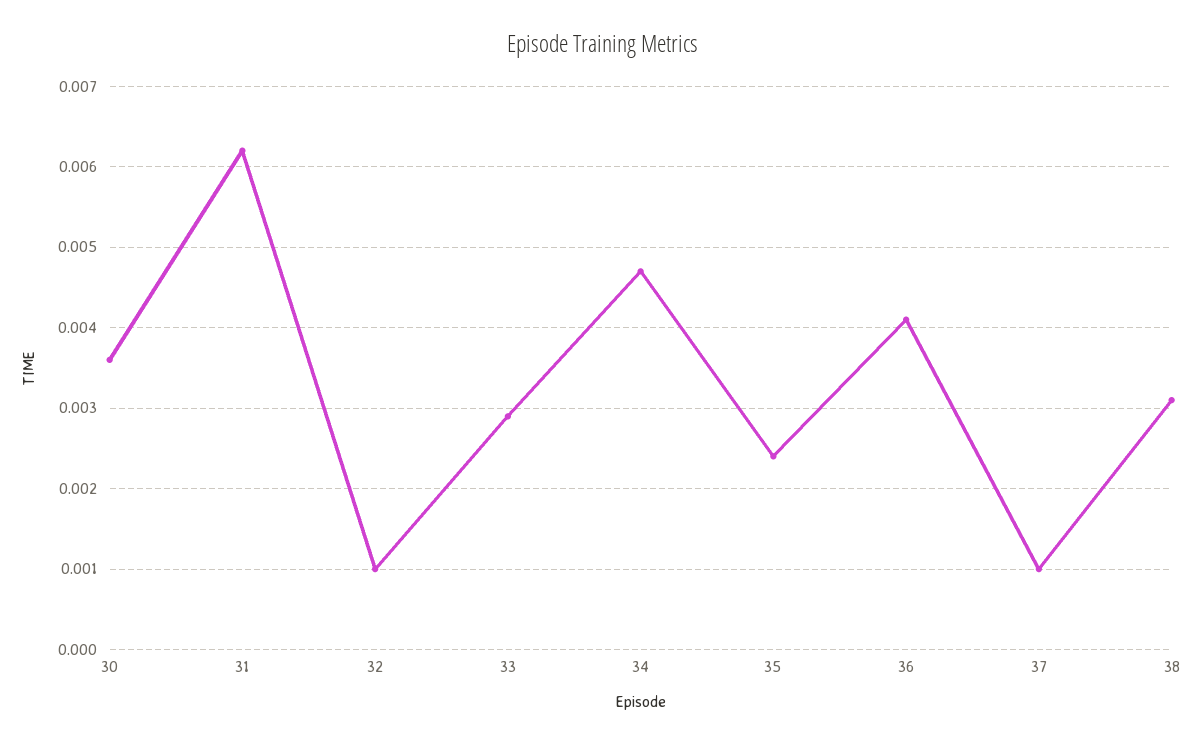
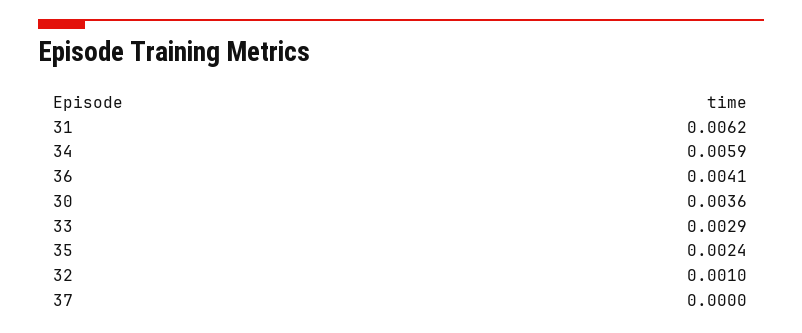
34: 0.0047 -> 0.0059
37: 0.001 -> 0
38: 0.0031 -> none

